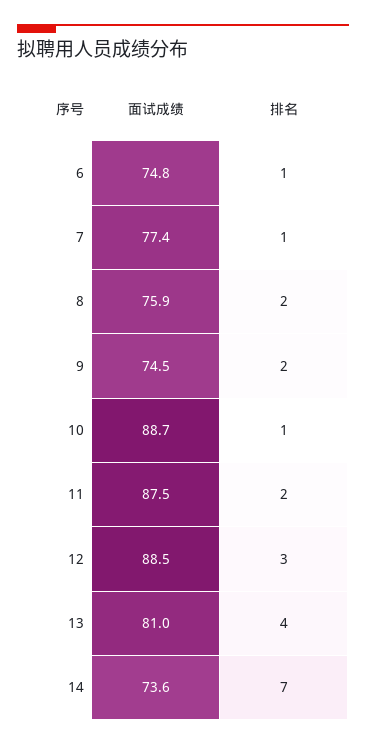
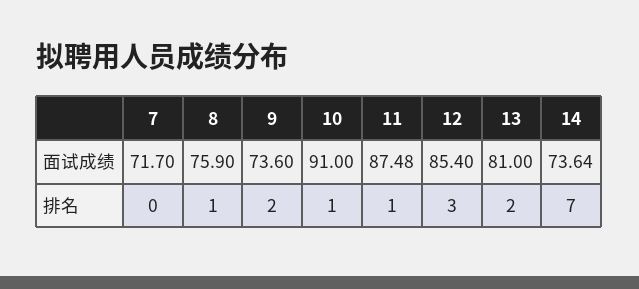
面试成绩, 6: 74.8 -> none
排名, 6: 1 -> none
面试成绩, 7: 77.4 -> 71.7
排名, 7: 1 -> 0
排名, 8: 2 -> 1
面试成绩, 9: 74.5 -> 73.6
面试成绩, 10: 88.7 -> 91
排名, 11: 2 -> 1
面试成绩, 12: 88.5 -> 85.4
排名, 13: 4 -> 2

